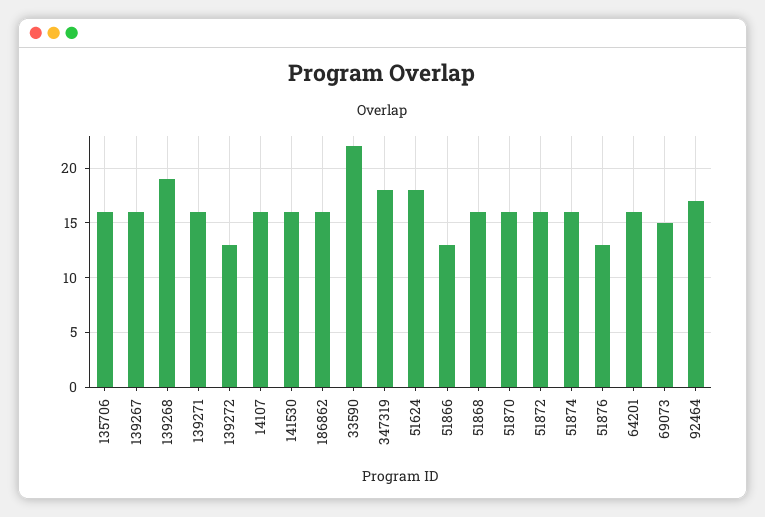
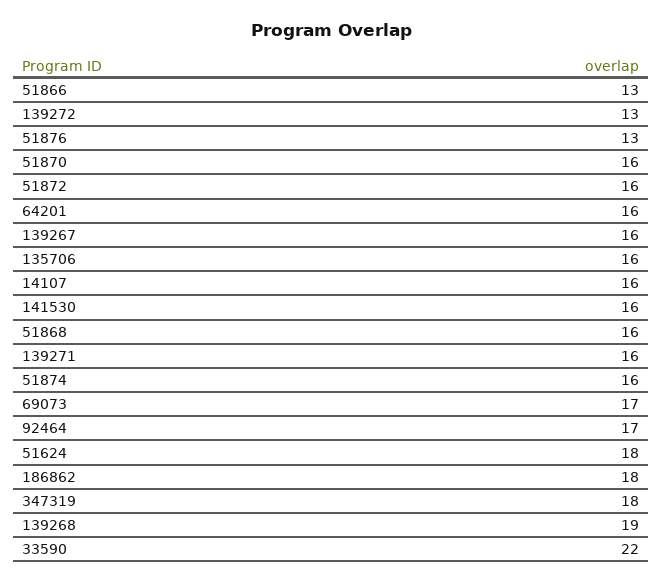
186862: 16 -> 18
69073: 15 -> 17

